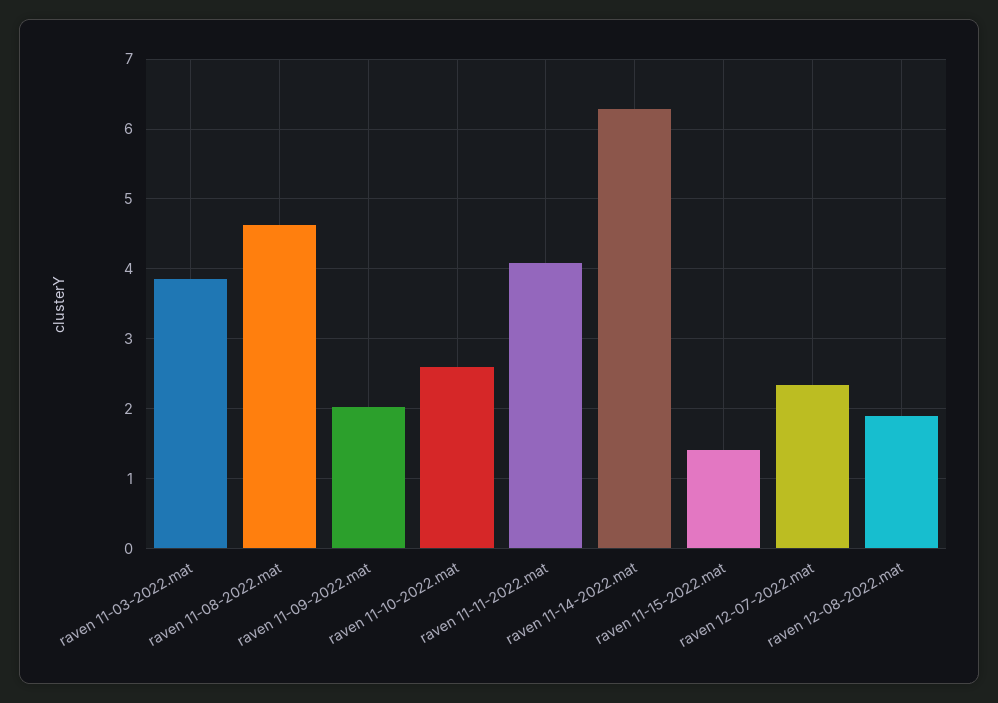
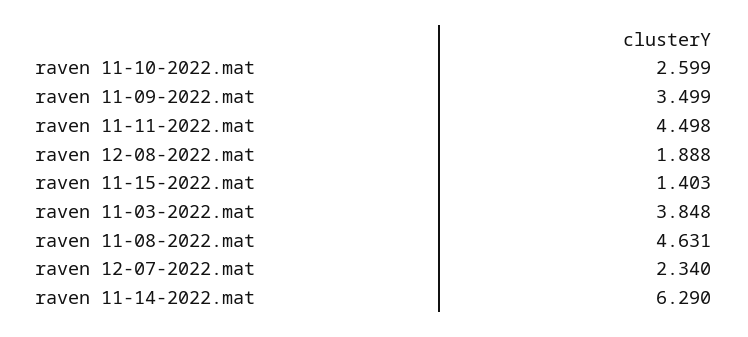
raven 11-09-2022.mat: 2 -> 3.499
raven 11-11-2022.mat: 4.1 -> 4.498

